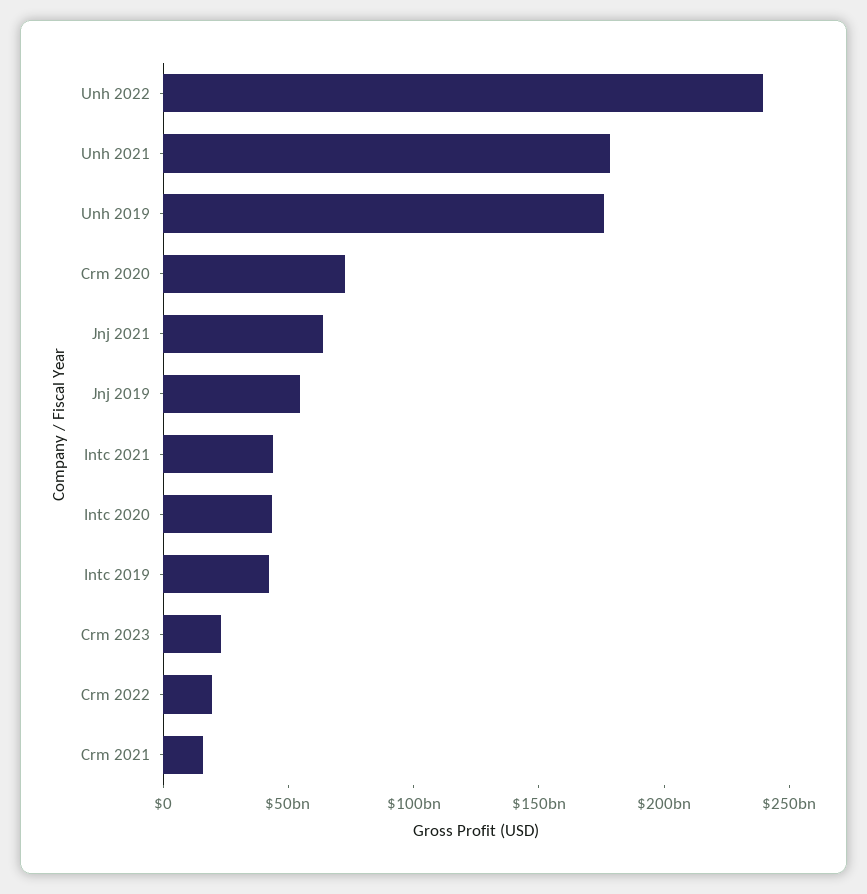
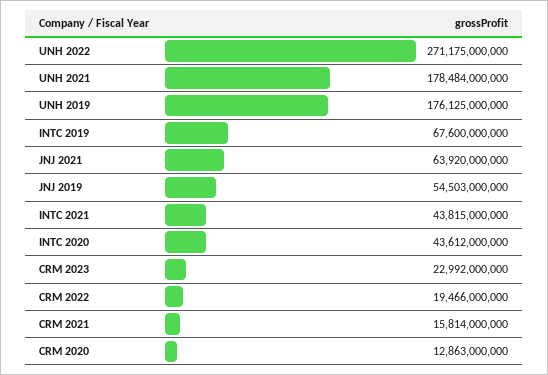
Unh 2022: 240000000000 -> 271175000000
Crm 2020: 70000000000 -> 12863000000
Intc 2019: 40000000000 -> 67600000000

